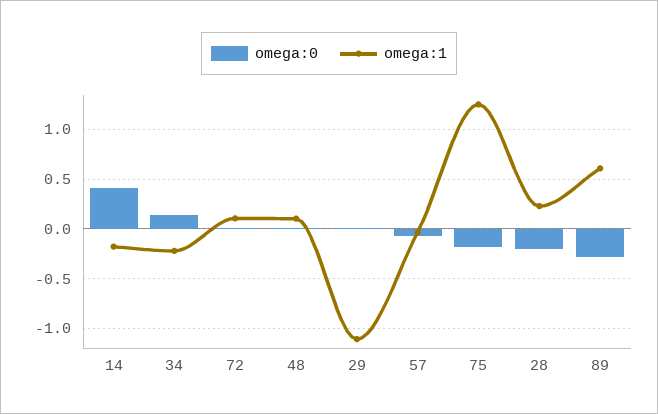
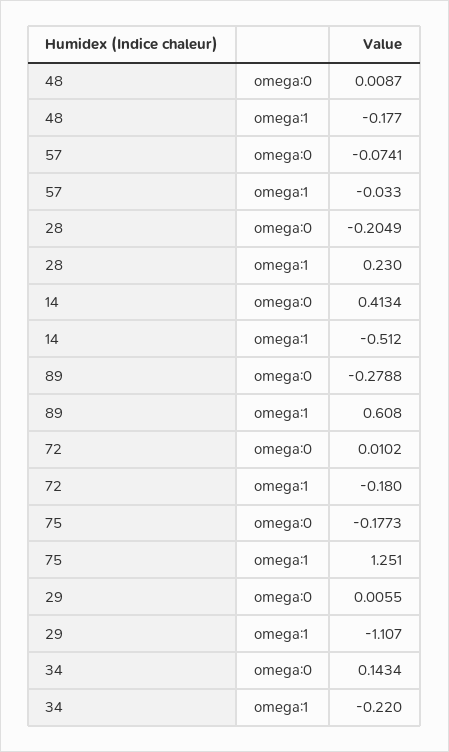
omega:1, 14: -0.2 -> -0.512
omega:1, 72: 0.1 -> -0.18
omega:1, 48: 0.1 -> -0.177

